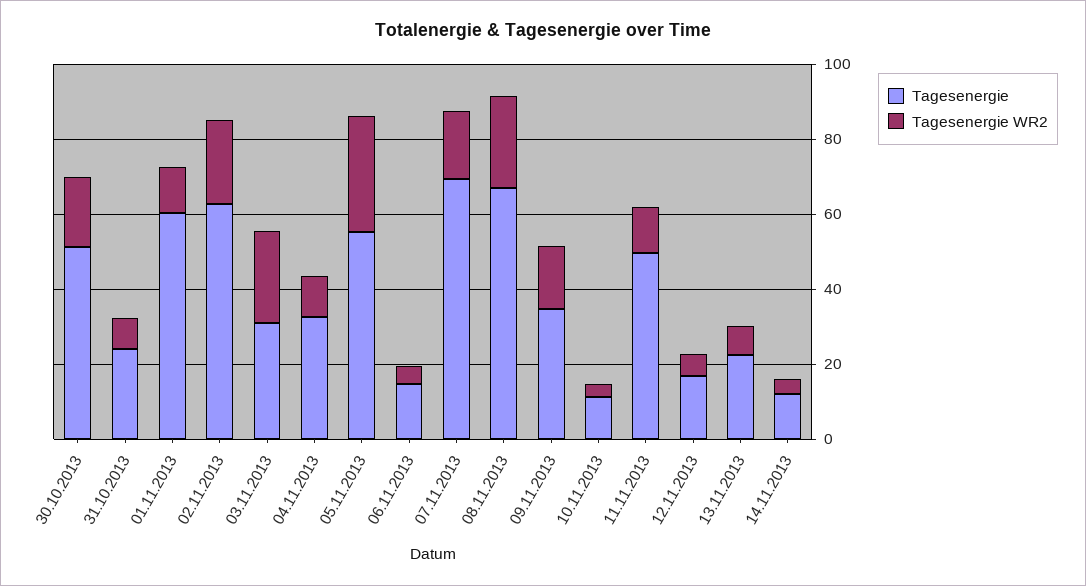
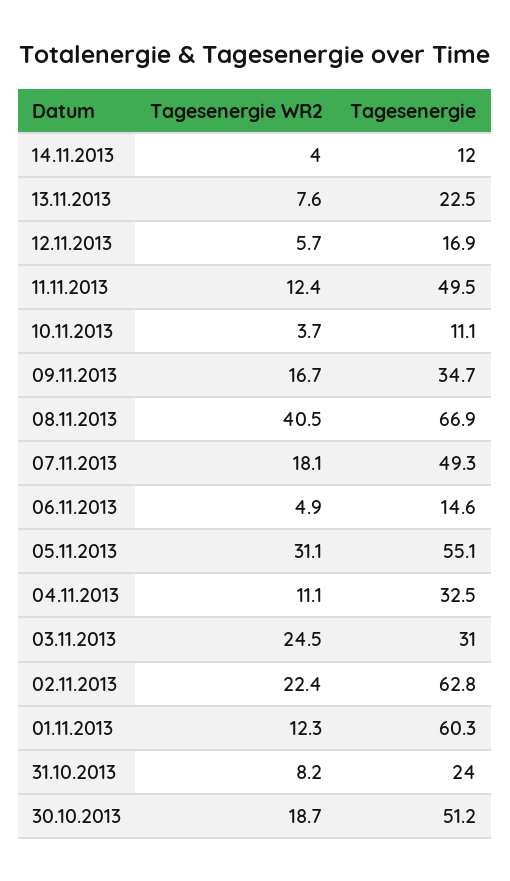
Tagesenergie, 07.11.2013: 70 -> 49.3
Tagesenergie WR2, 08.11.2013: 25 -> 40.5

